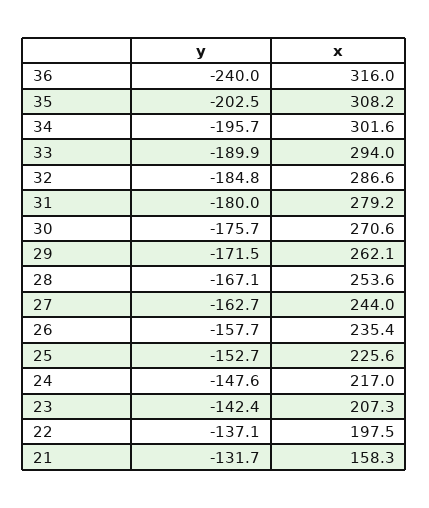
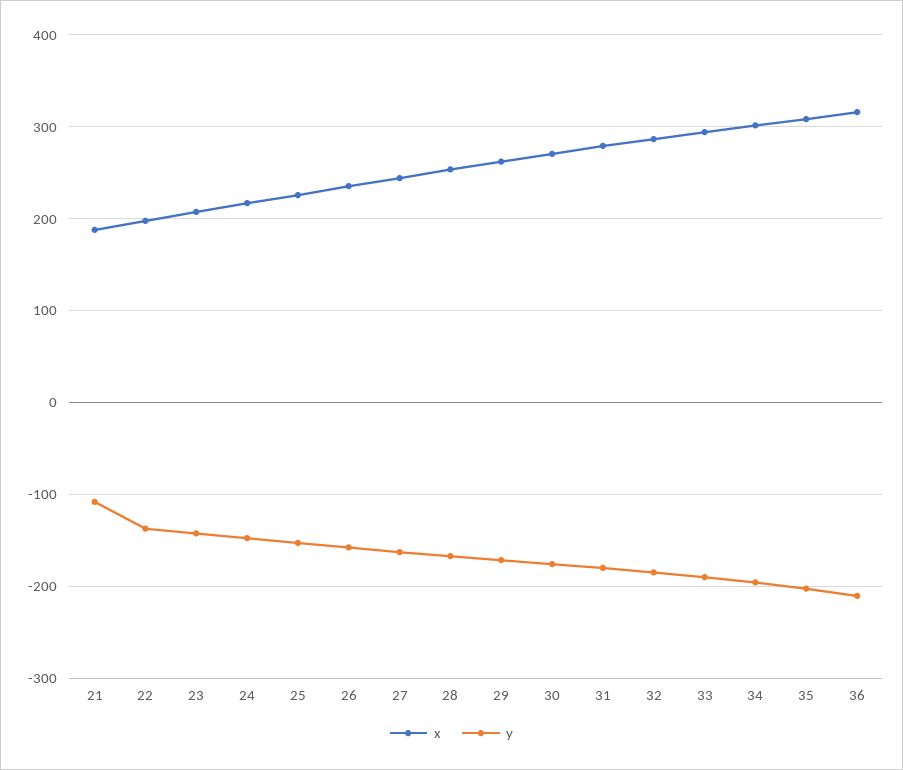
y, 36: -240 -> -210
y, 21: -131.7 -> -110
x, 21: 158.3 -> 190

